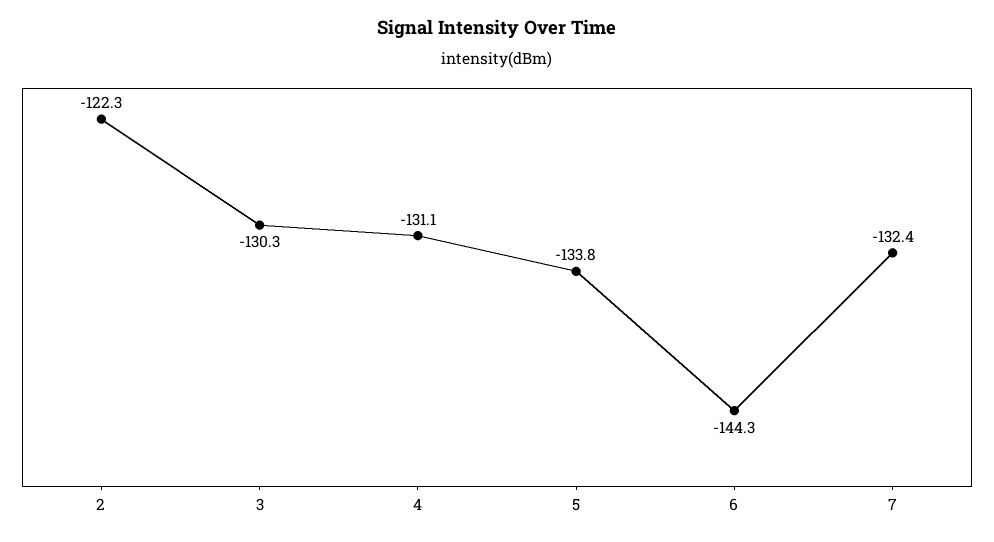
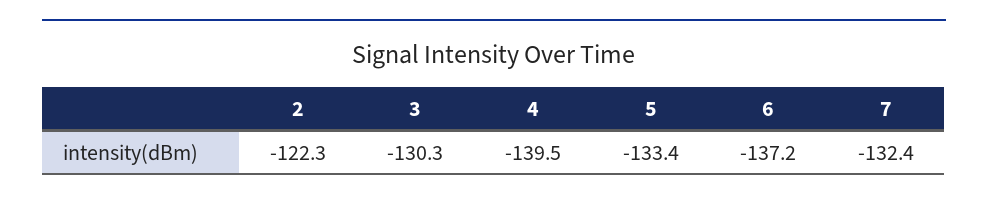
4: -131.1 -> -139.5
5: -133.8 -> -133.4
6: -144.3 -> -137.2

